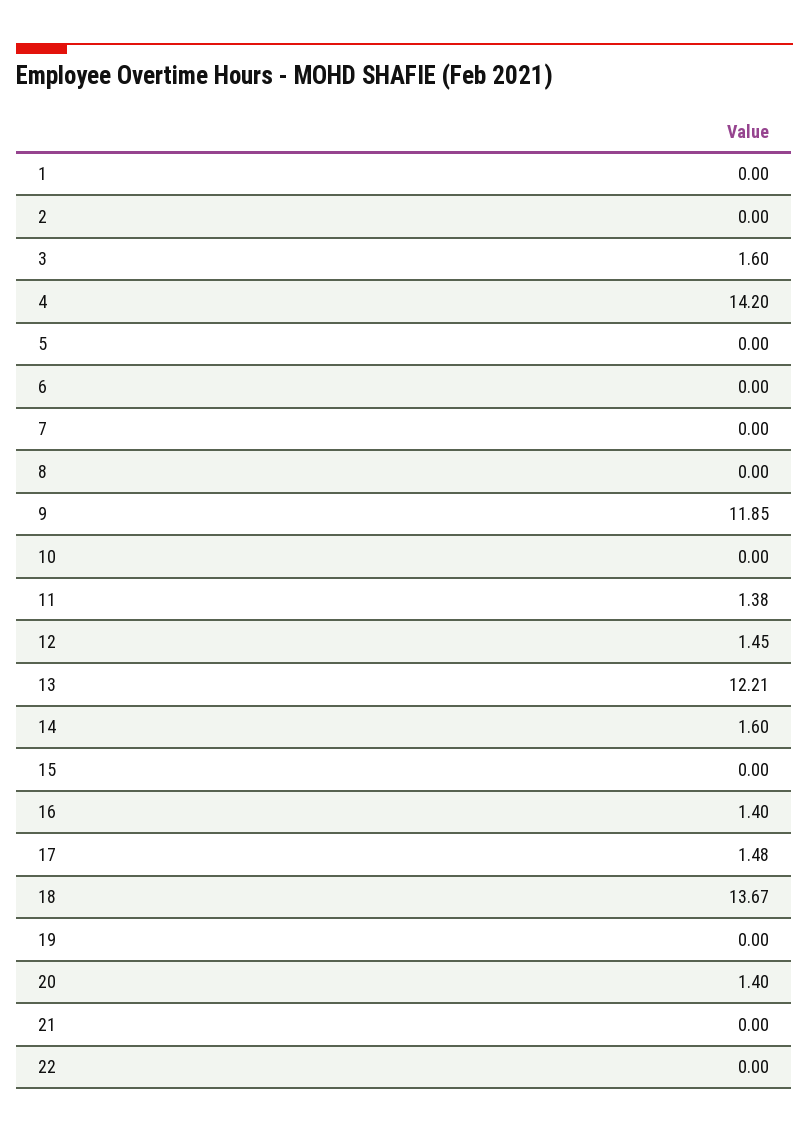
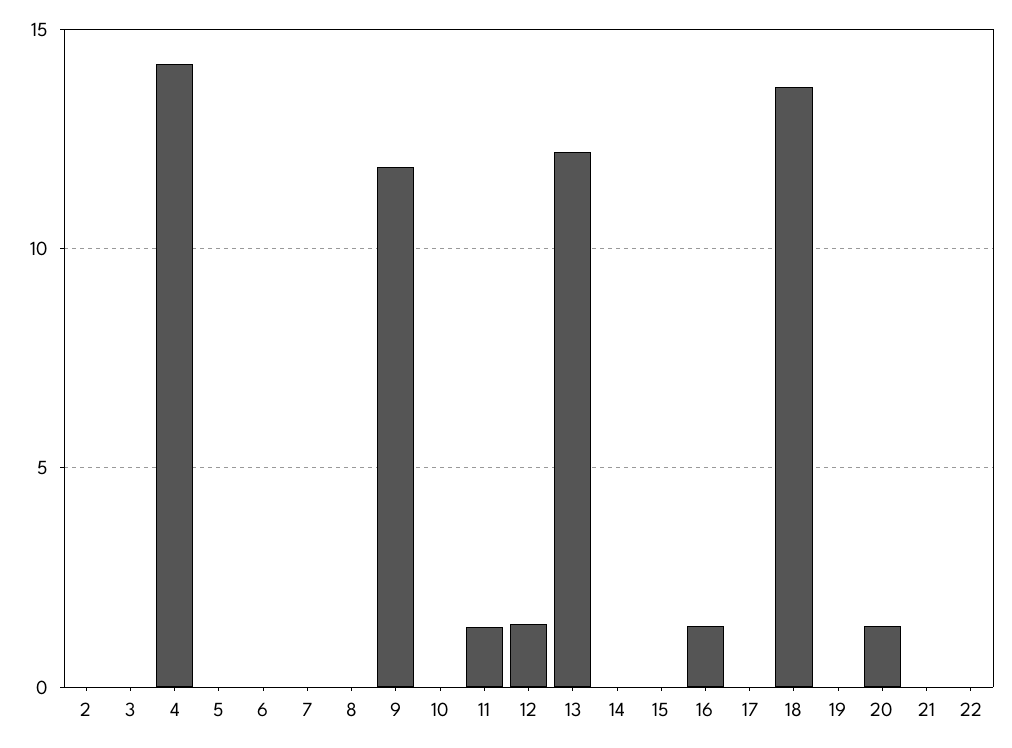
1: 0 -> none
3: 1.6 -> 0
14: 1.6 -> 0
17: 1.48 -> 0

